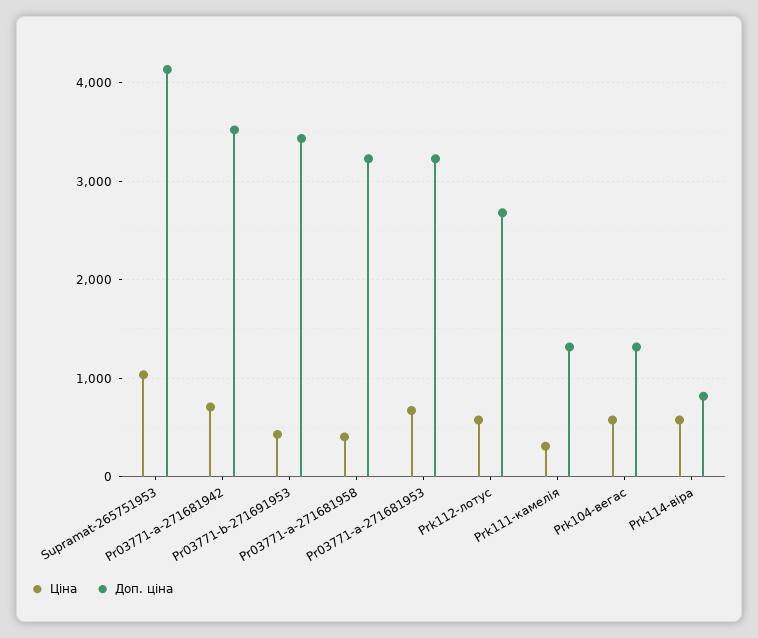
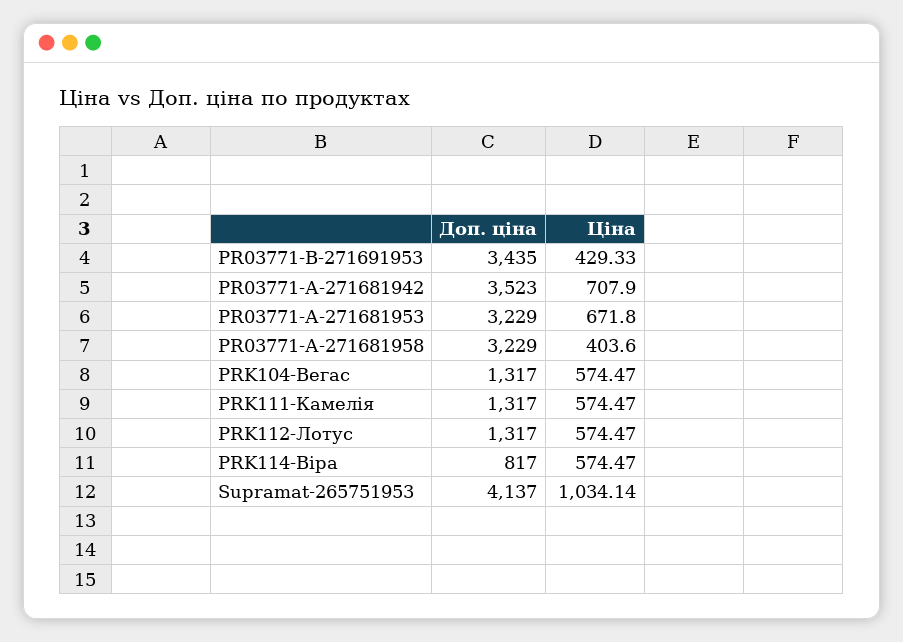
Доп. ціна, Prk112-лотус: 2700 -> 1317
Ціна, Prk111-камелія: 300 -> 574.47

